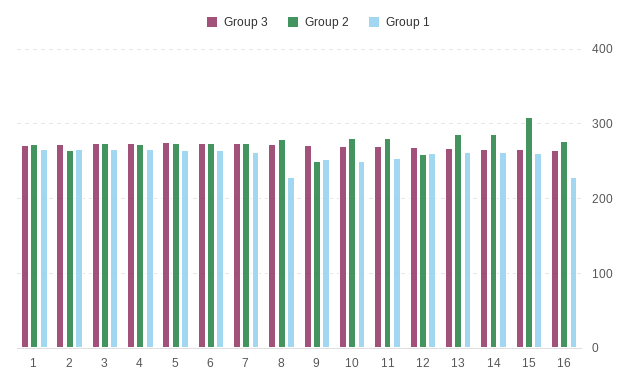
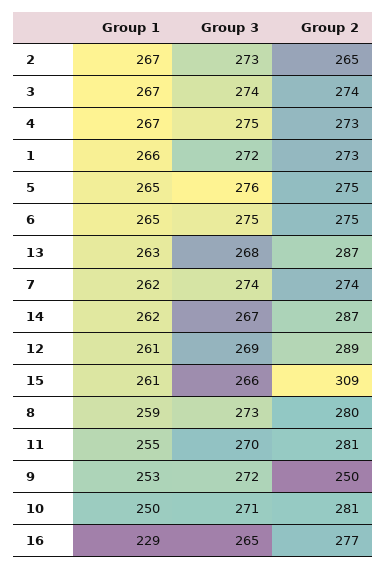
Group 1, 8: 230 -> 259
Group 2, 12: 260 -> 289

